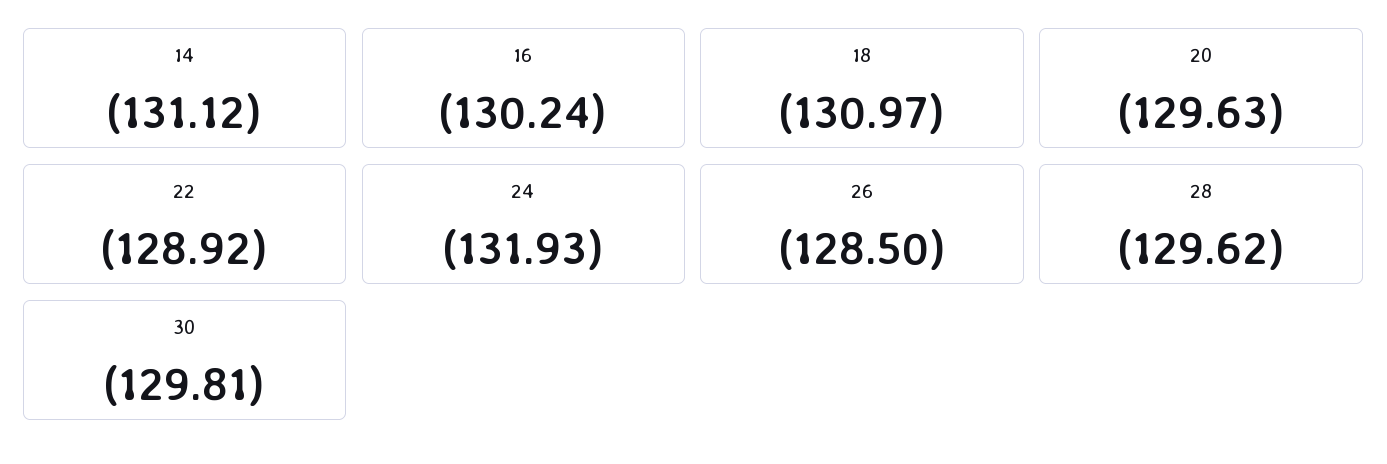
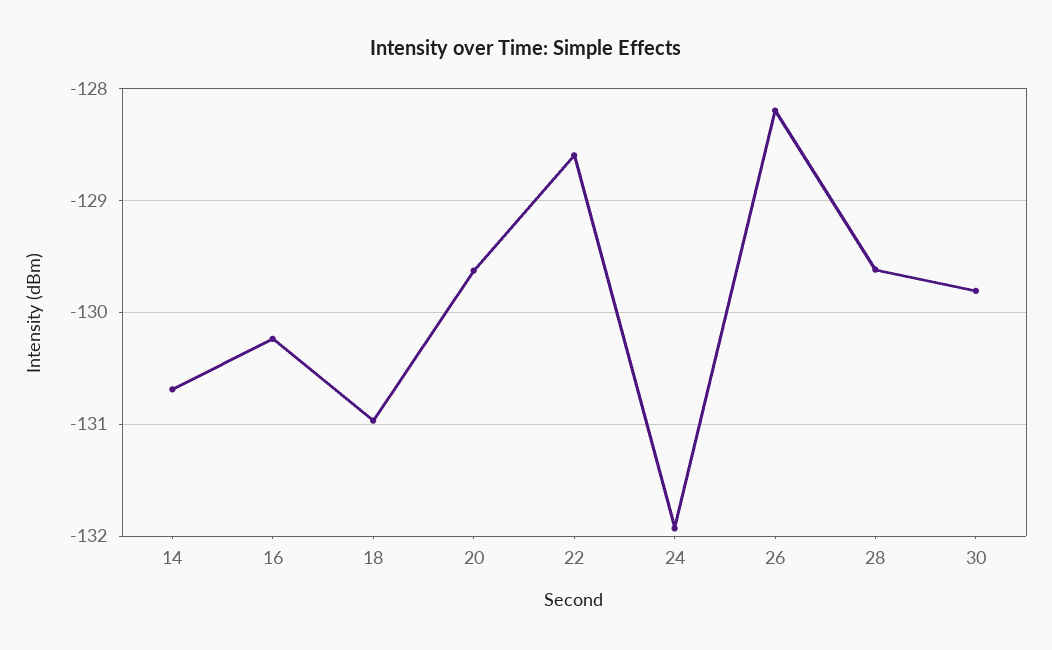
14: -131.12 -> -130.7
22: -128.92 -> -128.6
26: -128.5 -> -128.2

